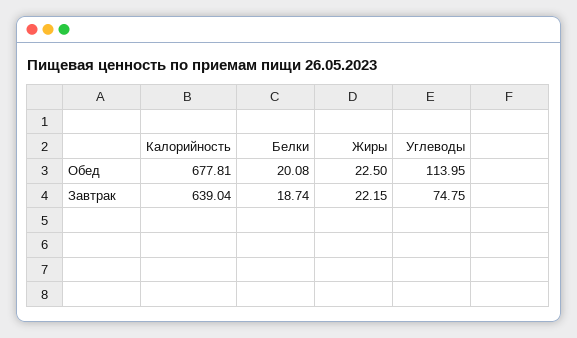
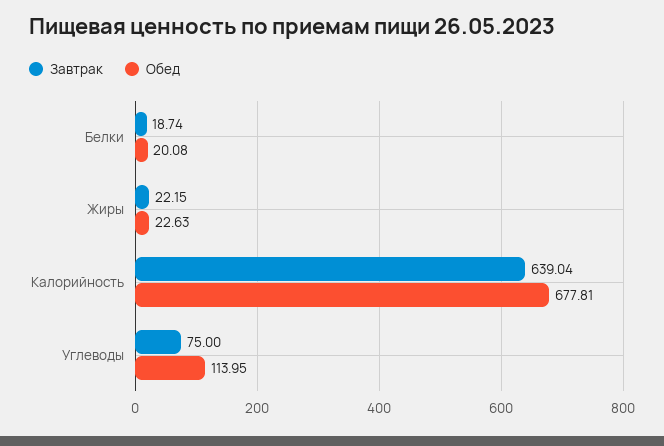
Обед, Жиры: 22.5 -> 22.63
Завтрак, Углеводы: 74.75 -> 75

